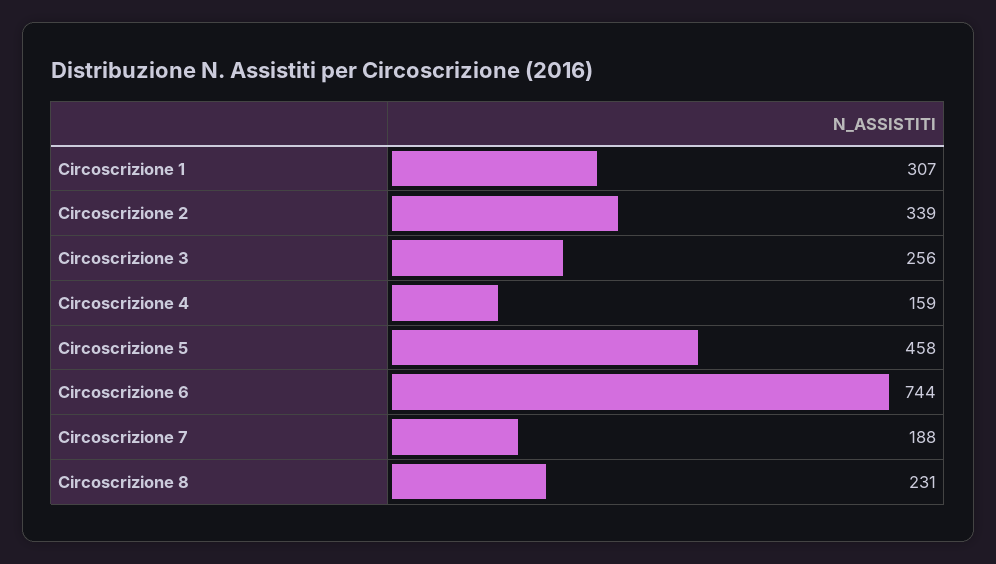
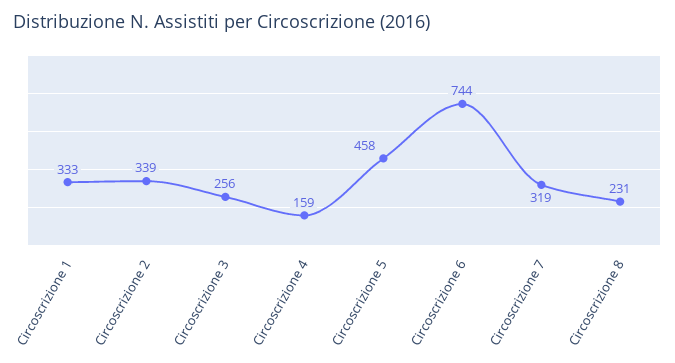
Circoscrizione 1: 307 -> 333
Circoscrizione 7: 188 -> 319

